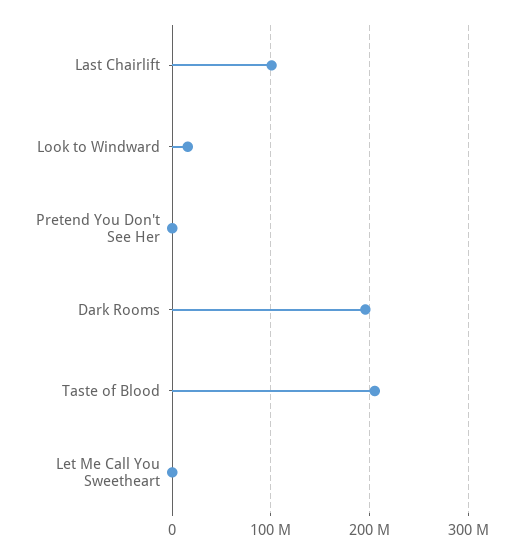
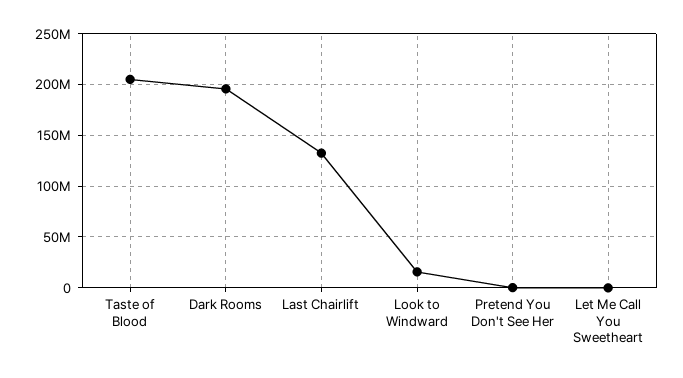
Last Chairlift: 100000000 -> 130000000

